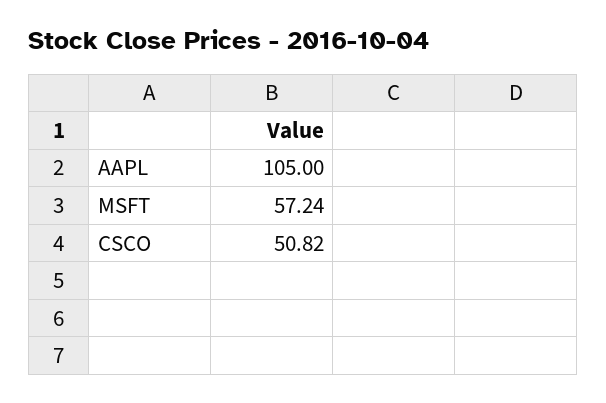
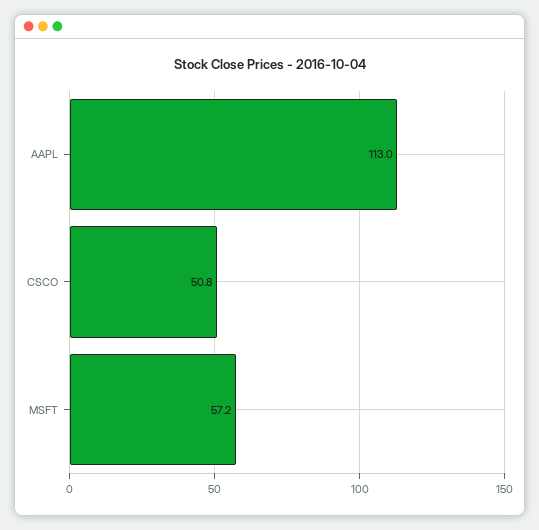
AAPL: 105 -> 113

